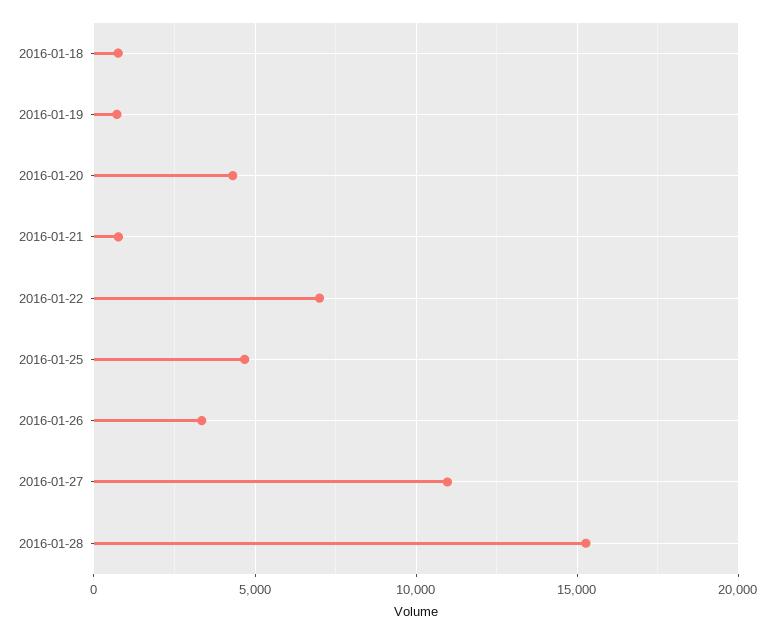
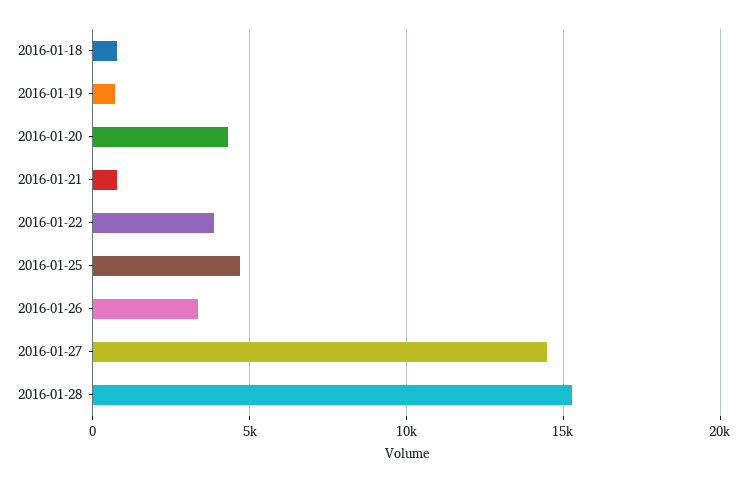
2016-01-22: 7000 -> 4000
2016-01-27: 11000 -> 14500

